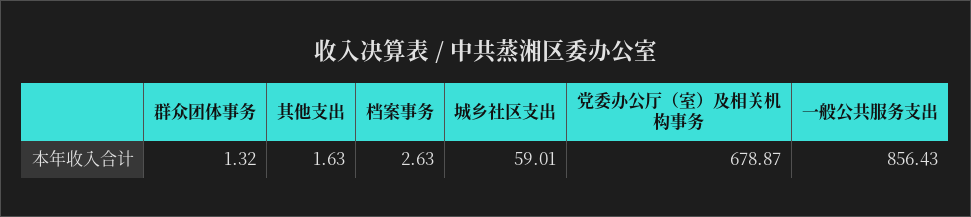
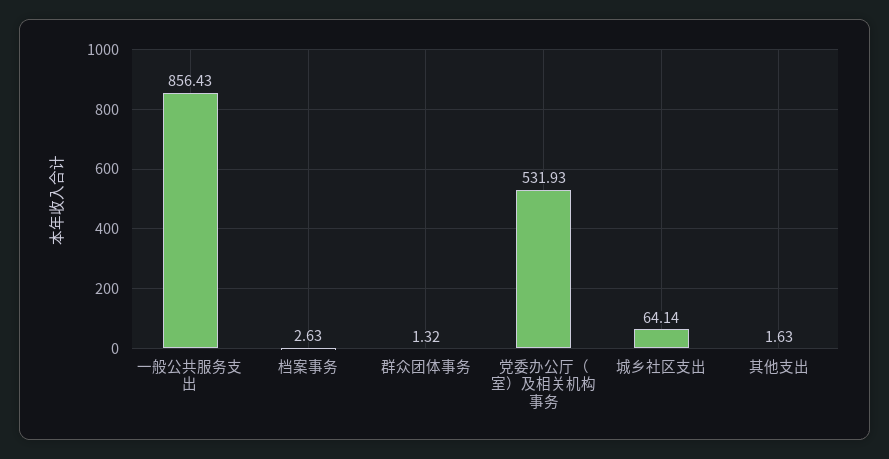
城乡社区支出: 59.01 -> 64.14
党委办公厅（室）及相关机构事务: 678.87 -> 531.93

